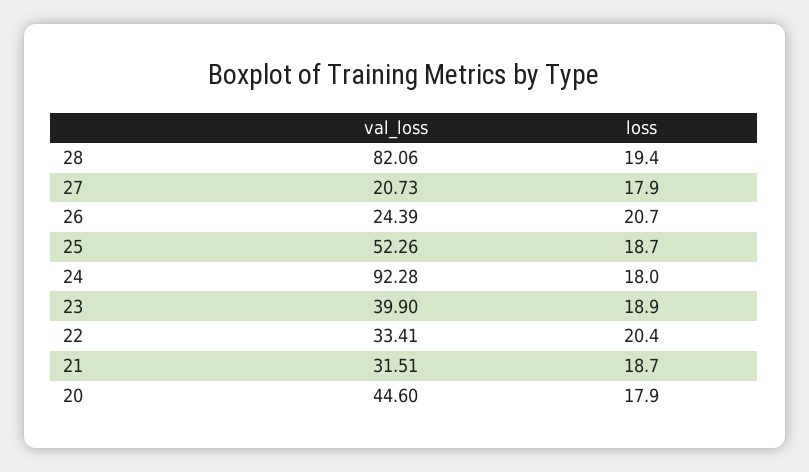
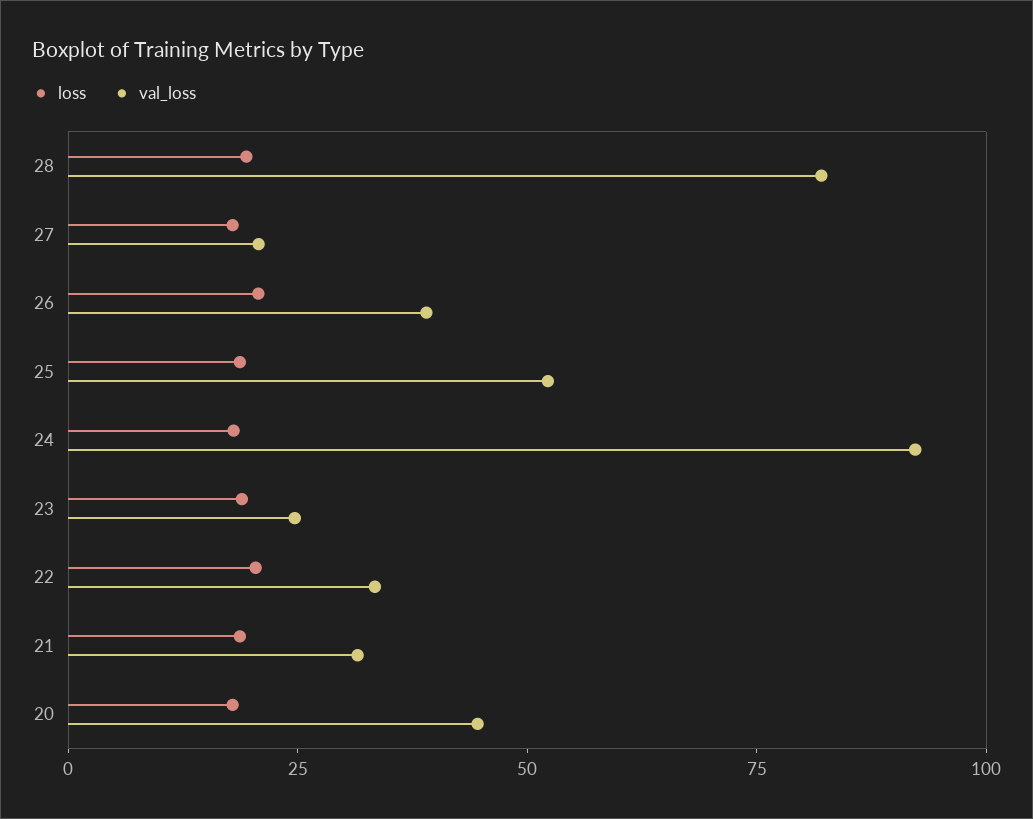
val_loss, 26: 24.39 -> 40
val_loss, 23: 39.9 -> 25

